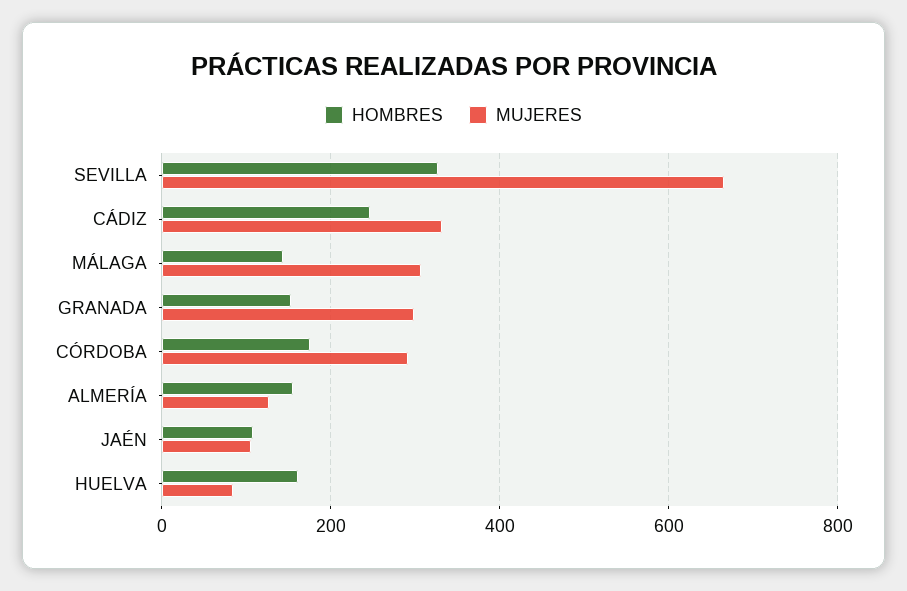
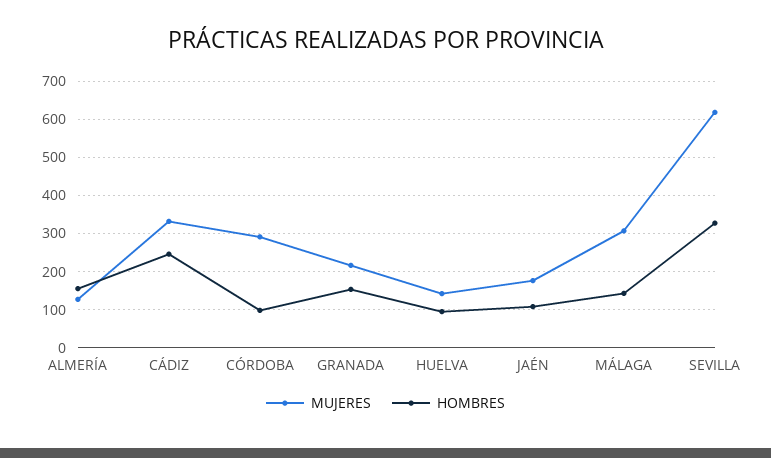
MUJERES, SEVILLA: 660 -> 620
MUJERES, GRANADA: 300 -> 220
HOMBRES, CÓRDOBA: 180 -> 100
MUJERES, JAÉN: 100 -> 180
HOMBRES, HUELVA: 160 -> 100
MUJERES, HUELVA: 80 -> 140

